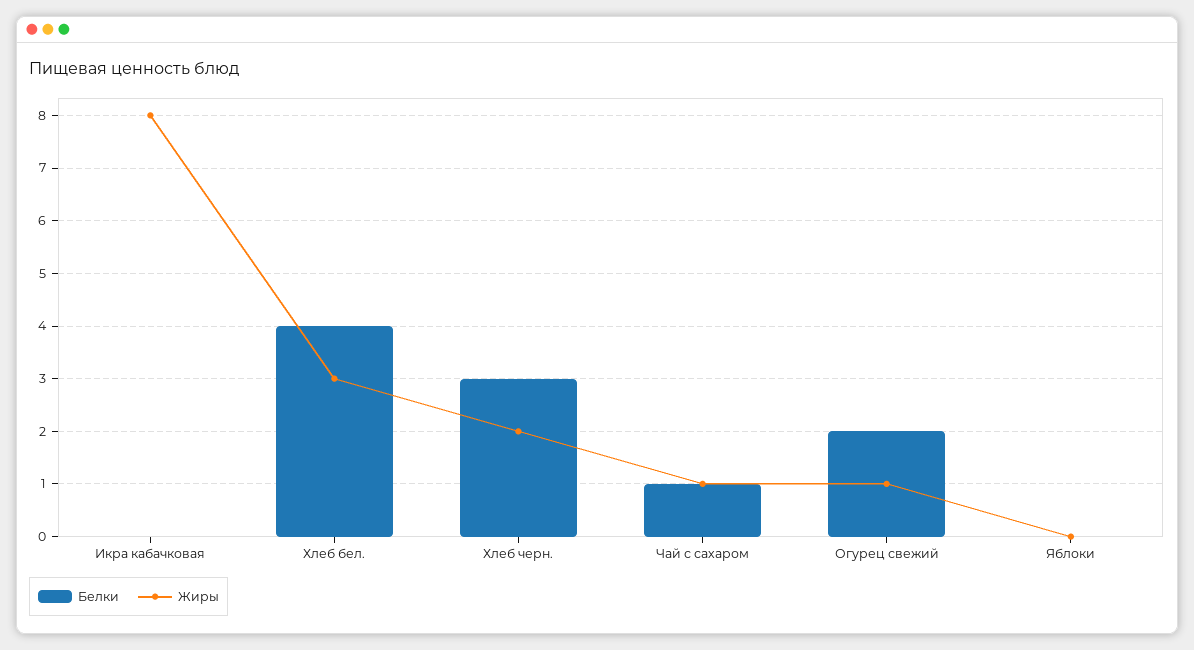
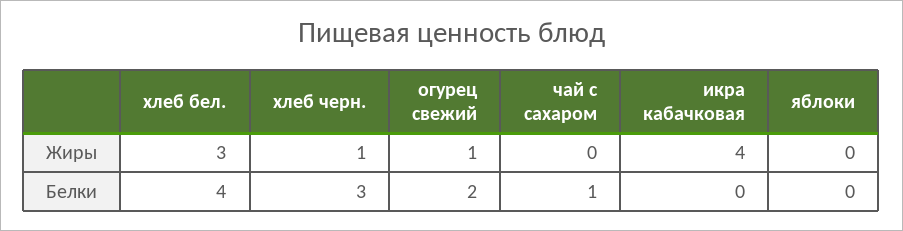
Жиры, Икра кабачковая: 8 -> 4
Жиры, Хлеб черн.: 2 -> 1
Жиры, Чай с сахаром: 1 -> 0

